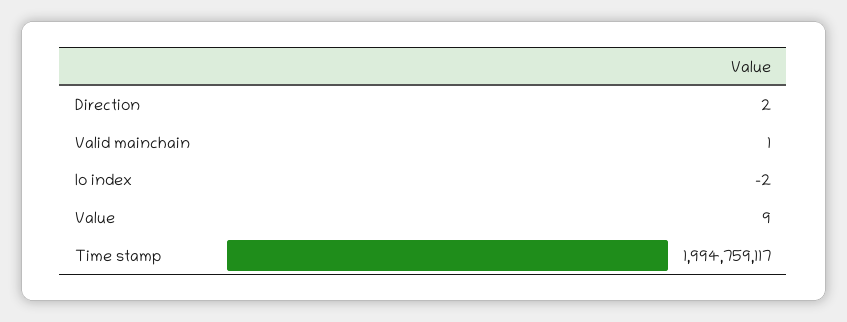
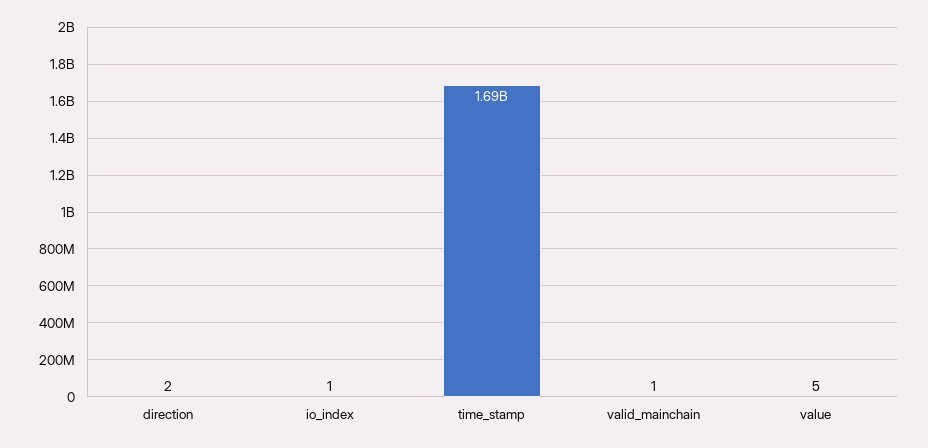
Io index: -2 -> 1
Value: 9 -> 5
Time stamp: 1994759117 -> 1690000000

